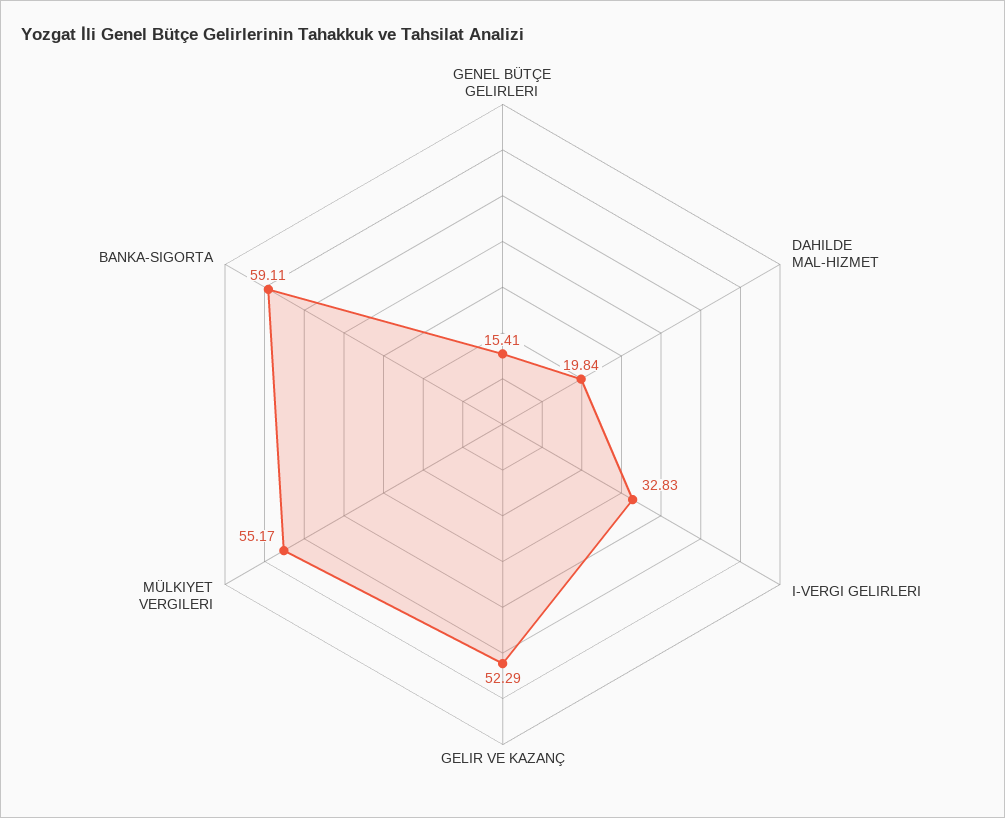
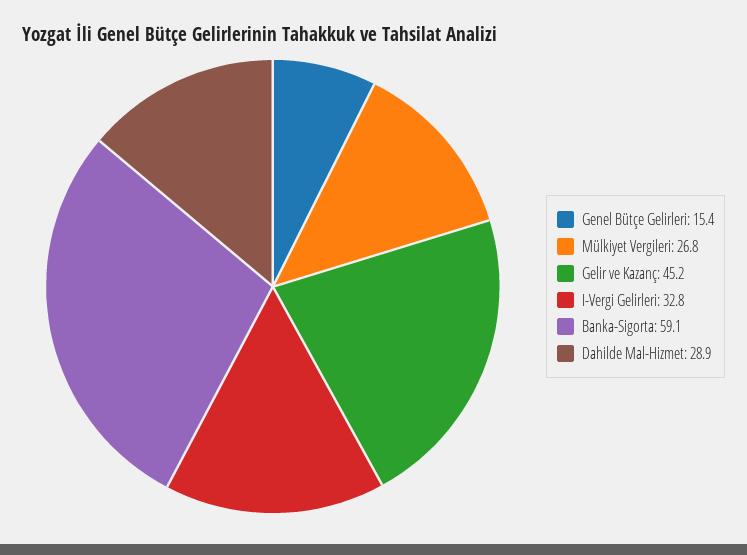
DAHILDE MAL-HIZMET: 19.84 -> 28.9
GELIR VE KAZANÇ: 52.29 -> 45.2
MÜLKIYET VERGILERI: 55.17 -> 26.8

